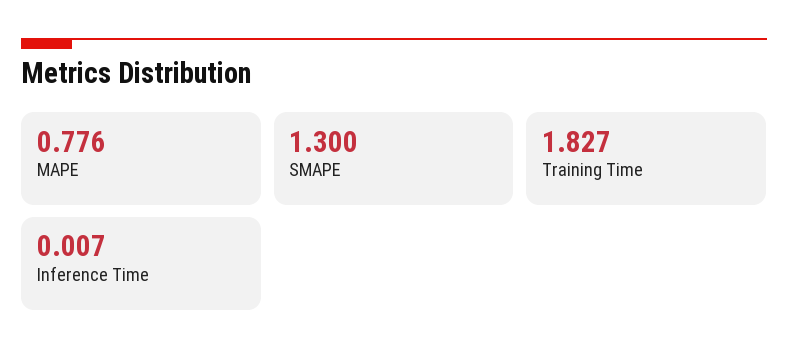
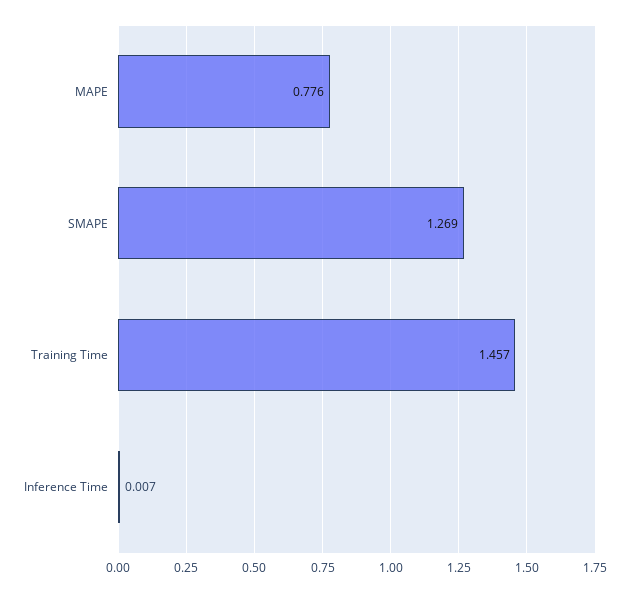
SMAPE: 1.3 -> 1.269
Training Time: 1.827 -> 1.457

